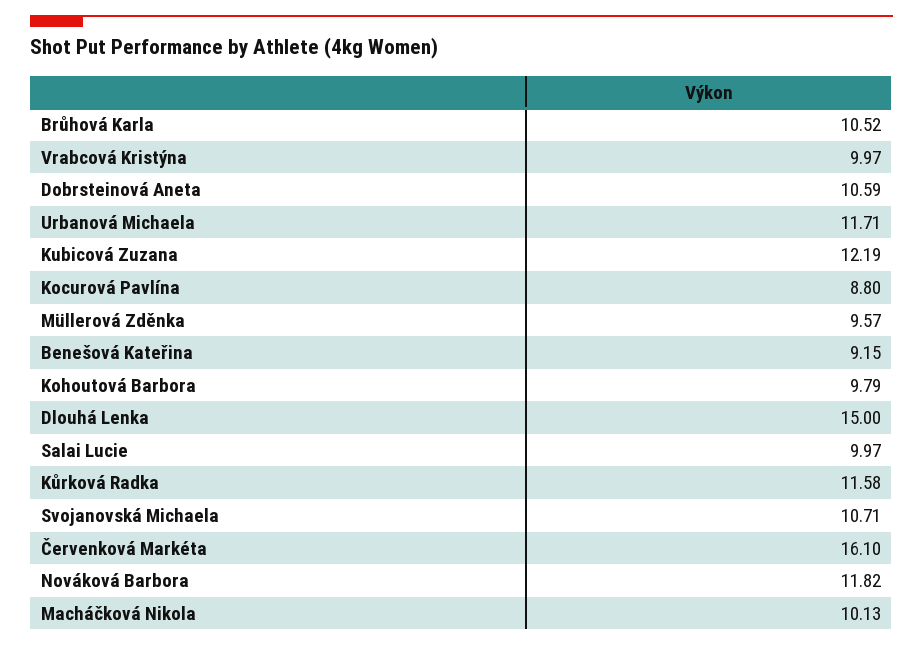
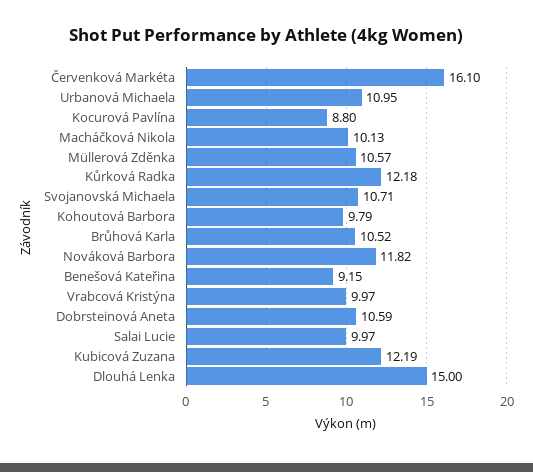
Urbanová Michaela: 11.71 -> 10.95
Müllerová Zděnka: 9.57 -> 10.57
Kůrková Radka: 11.58 -> 12.18

